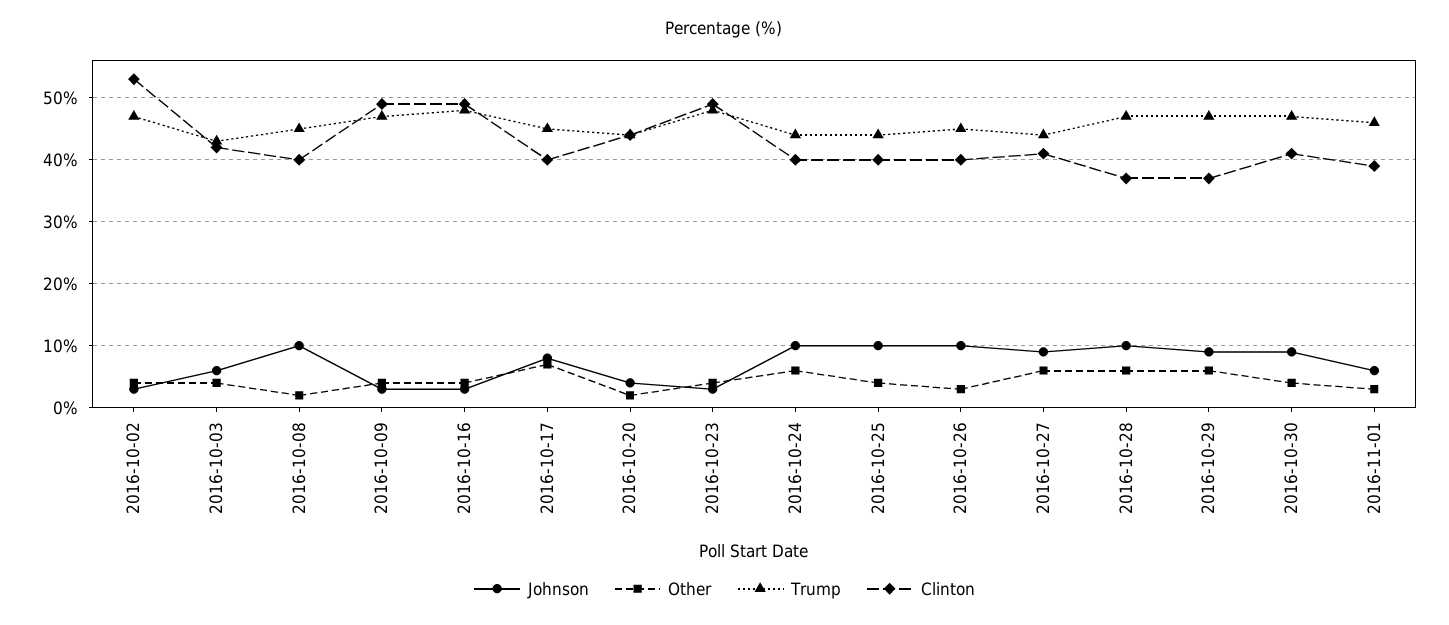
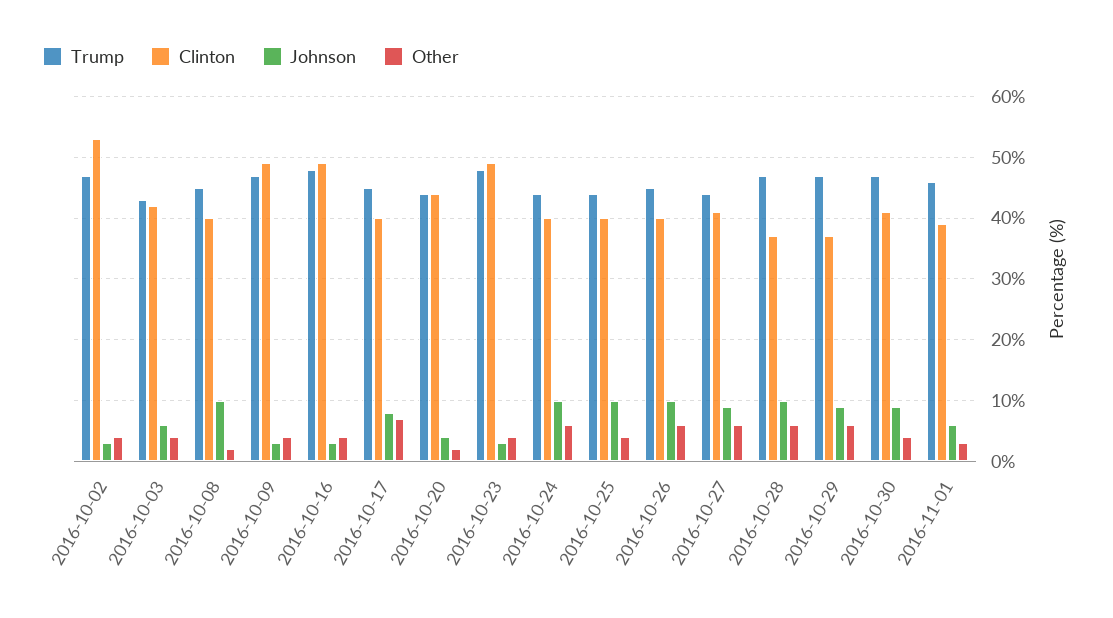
Other, 2016-10-26: 3 -> 6

